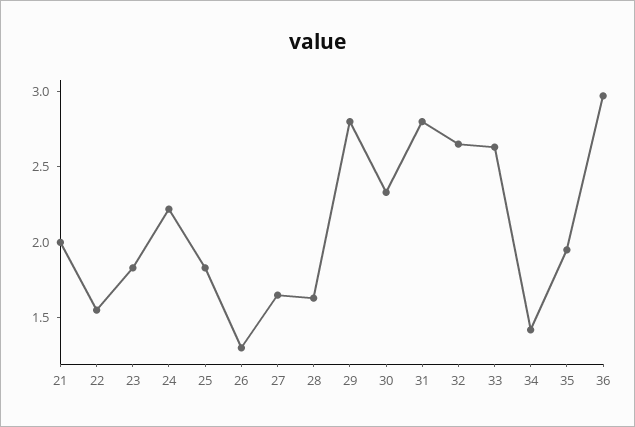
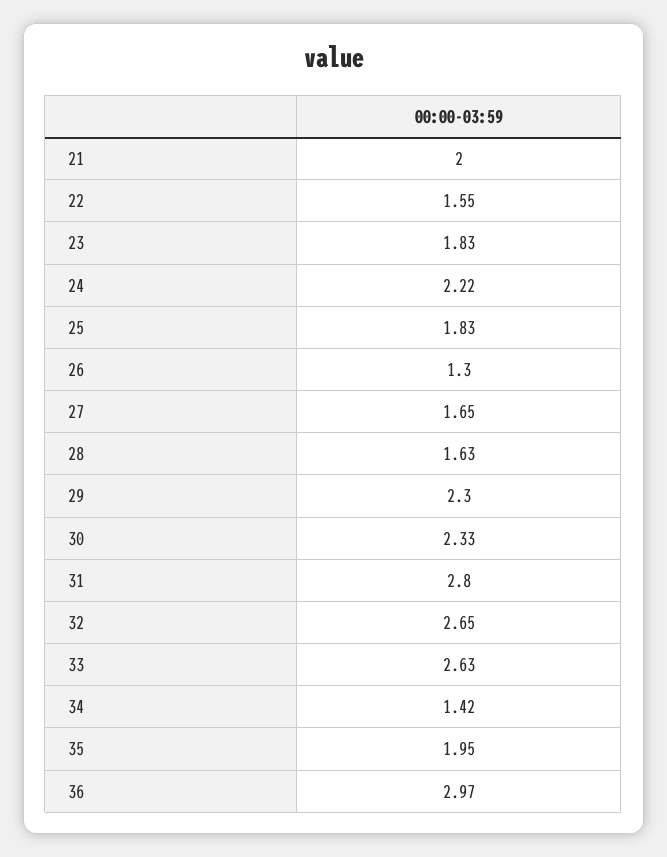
29: 2.8 -> 2.3

